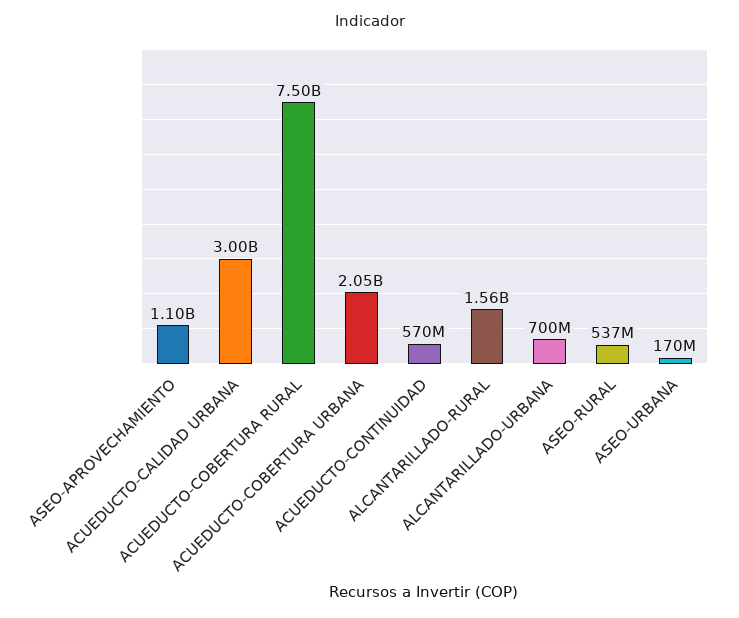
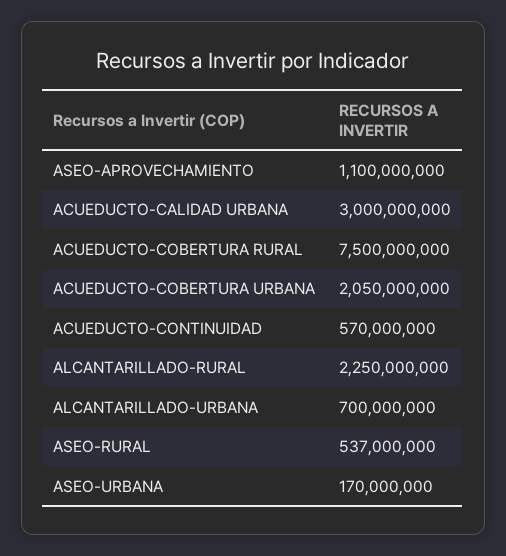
ALCANTARILLADO-RURAL: 1560000000 -> 2250000000

